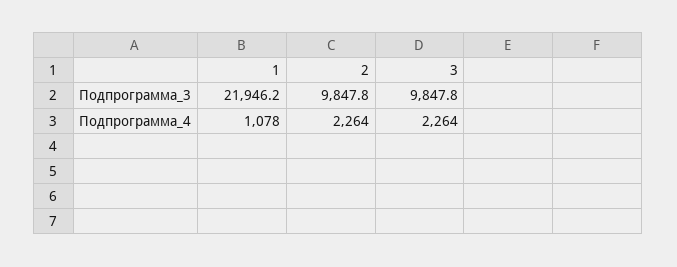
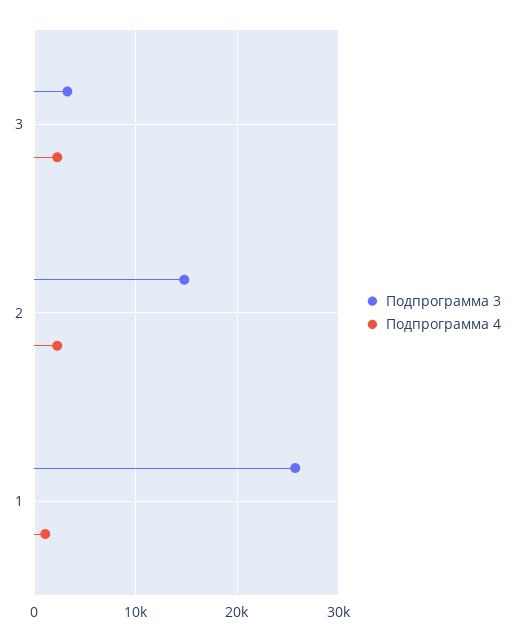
Подпрограмма_3, 1: 21946.2 -> 26000
Подпрограмма_3, 2: 9847.8 -> 15000
Подпрограмма_3, 3: 9847.8 -> 3000

